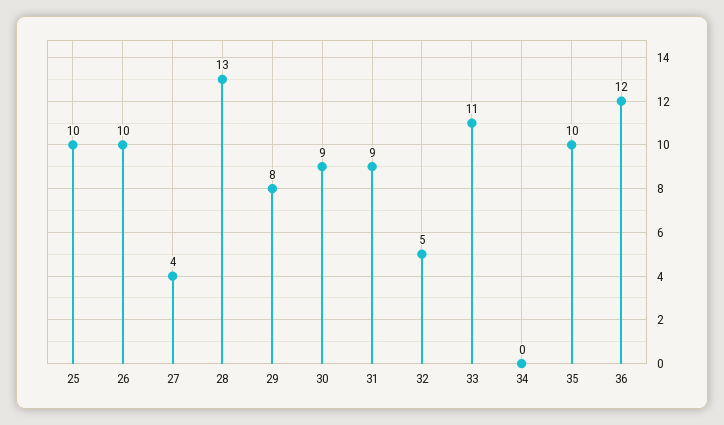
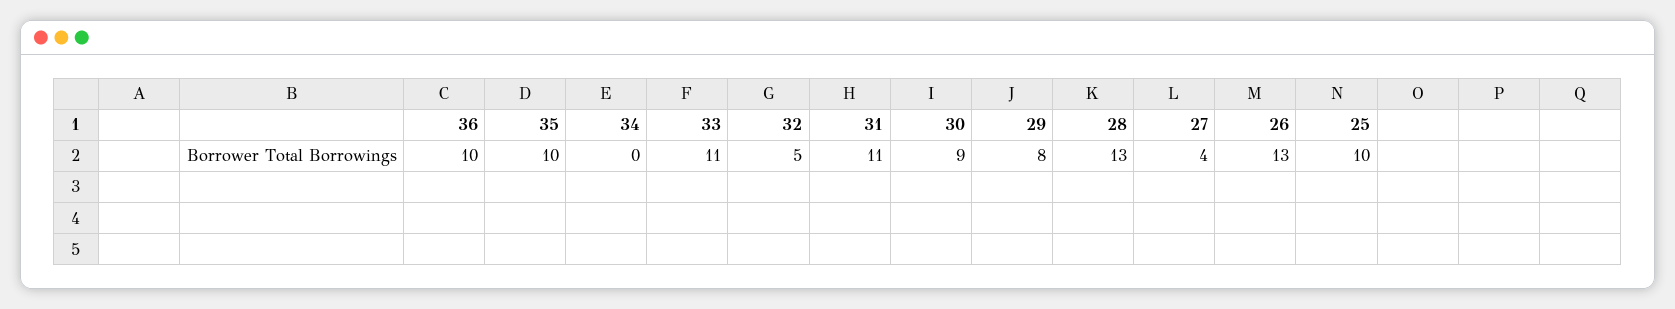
26: 10 -> 13
31: 9 -> 11
36: 12 -> 10

